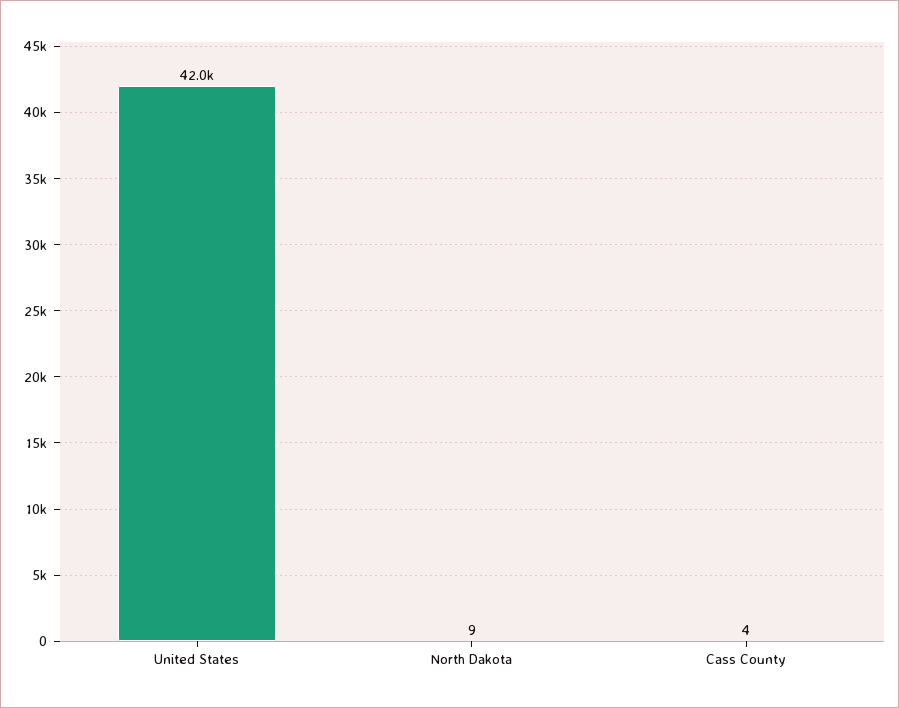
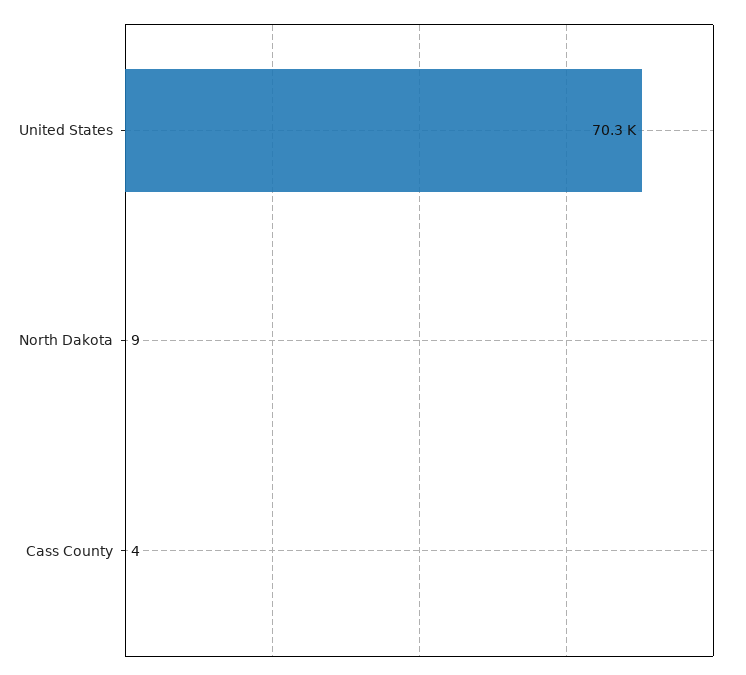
United States: 42000 -> 70300

